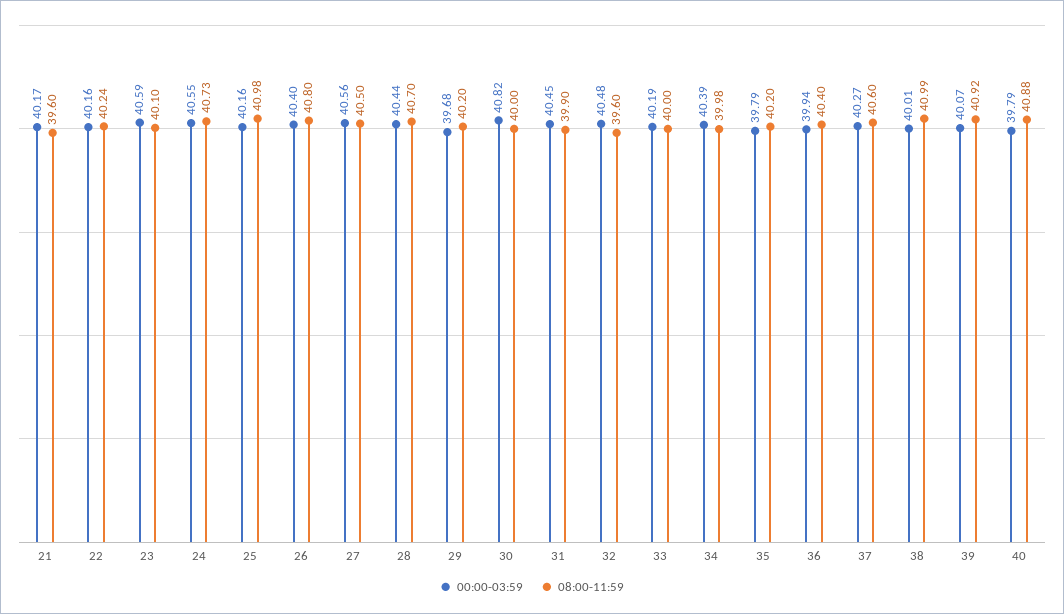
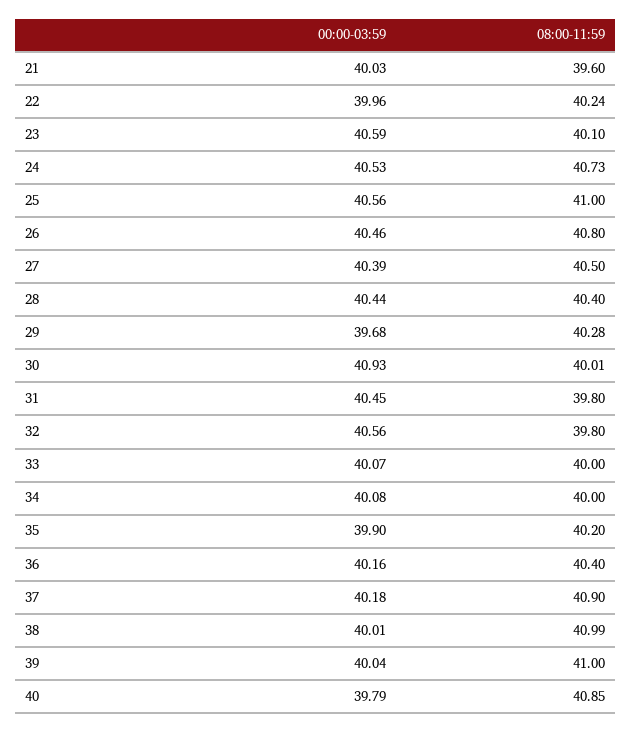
00:00-03:59, 21: 40.17 -> 40.03
00:00-03:59, 22: 40.16 -> 39.96
00:00-03:59, 24: 40.55 -> 40.53
00:00-03:59, 25: 40.16 -> 40.56
08:00-11:59, 25: 40.98 -> 41
00:00-03:59, 26: 40.4 -> 40.46
00:00-03:59, 27: 40.56 -> 40.39
08:00-11:59, 28: 40.7 -> 40.4
08:00-11:59, 29: 40.2 -> 40.28
00:00-03:59, 30: 40.82 -> 40.93
08:00-11:59, 30: 40 -> 40.01
08:00-11:59, 31: 39.9 -> 39.8
00:00-03:59, 32: 40.48 -> 40.56
08:00-11:59, 32: 39.6 -> 39.8
00:00-03:59, 33: 40.19 -> 40.07
00:00-03:59, 34: 40.39 -> 40.08
08:00-11:59, 34: 39.98 -> 40
00:00-03:59, 35: 39.79 -> 39.9
00:00-03:59, 36: 39.94 -> 40.16
00:00-03:59, 37: 40.27 -> 40.18
08:00-11:59, 37: 40.6 -> 40.9
00:00-03:59, 39: 40.07 -> 40.04
08:00-11:59, 39: 40.92 -> 41
08:00-11:59, 40: 40.88 -> 40.85

